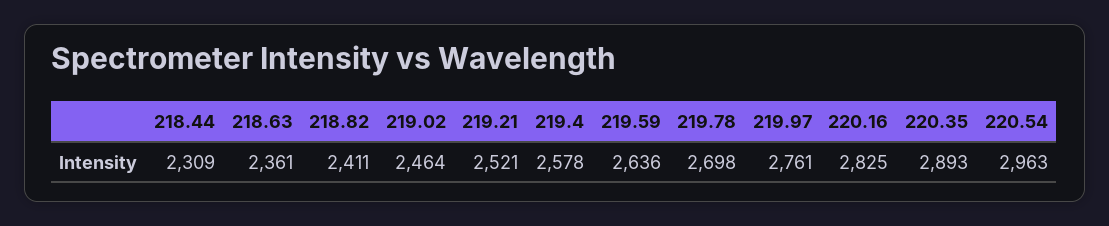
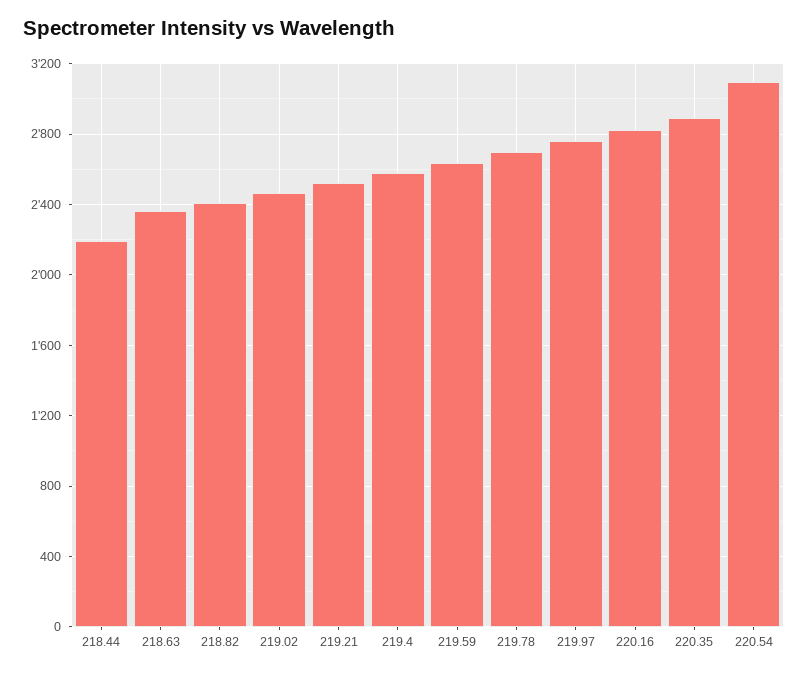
218.44: 2309 -> 2200
220.54: 2963 -> 3100

